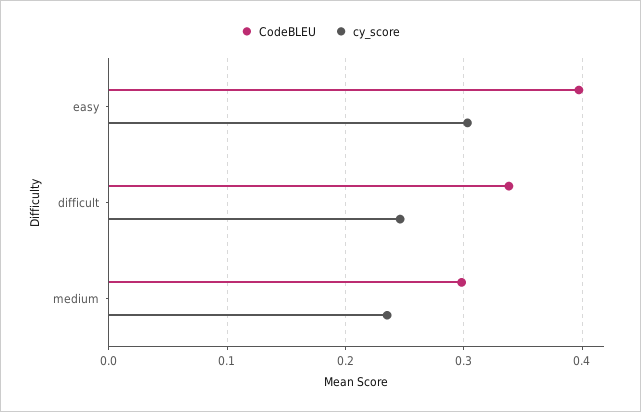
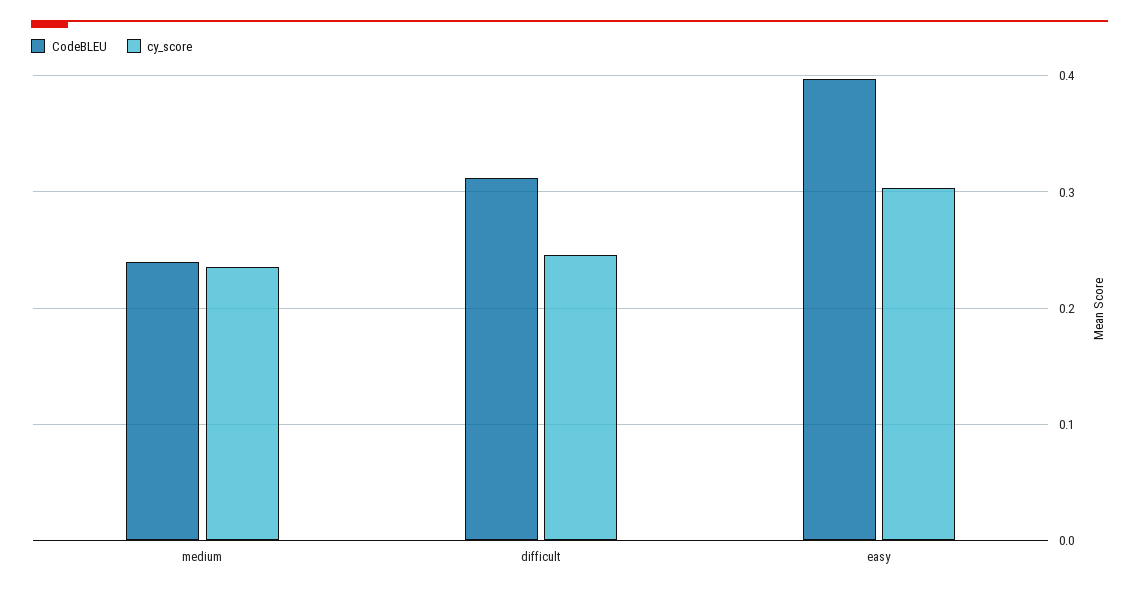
CodeBLEU, difficult: 0.34 -> 0.31
CodeBLEU, medium: 0.3 -> 0.24

